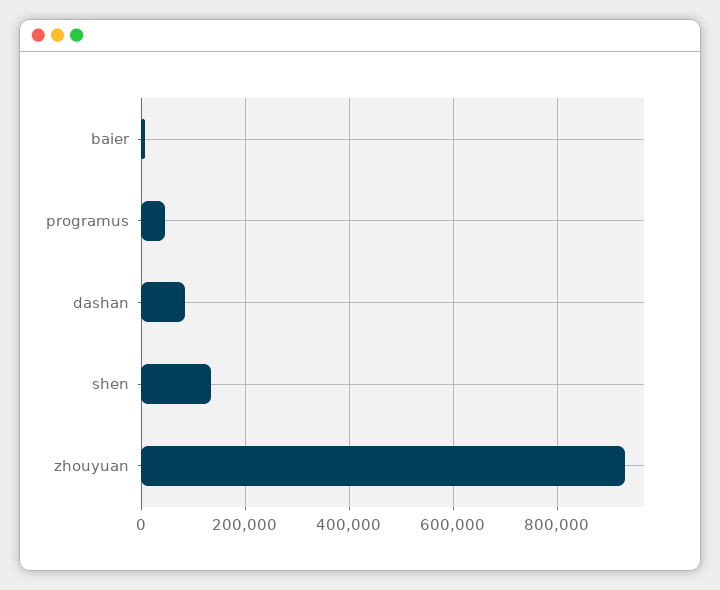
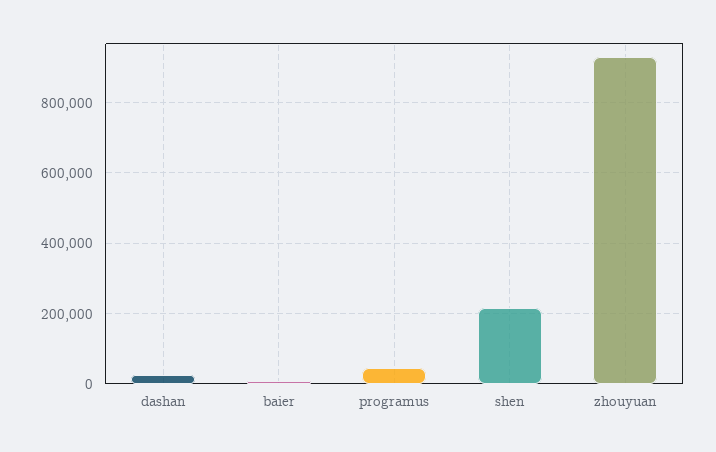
dashan: 80000 -> 20000
shen: 140000 -> 220000

